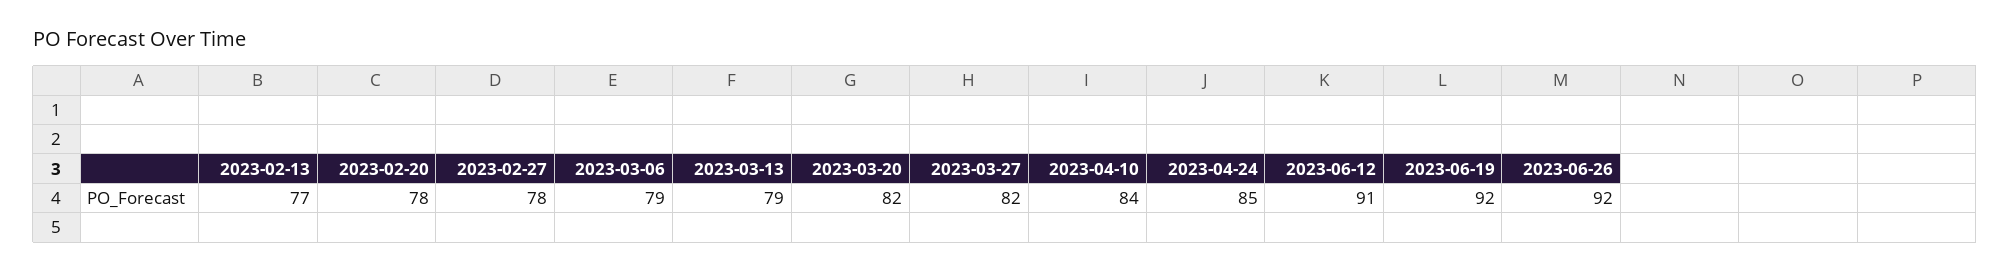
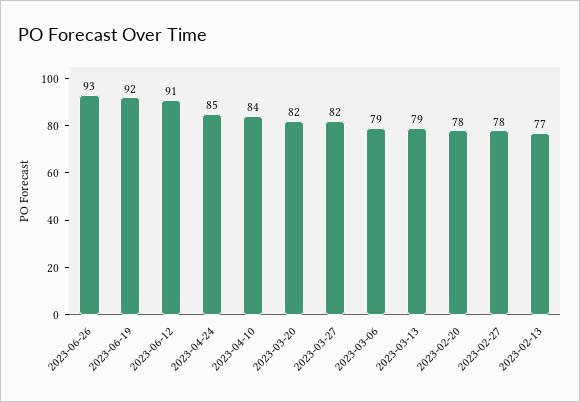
2023-06-26: 92 -> 93

